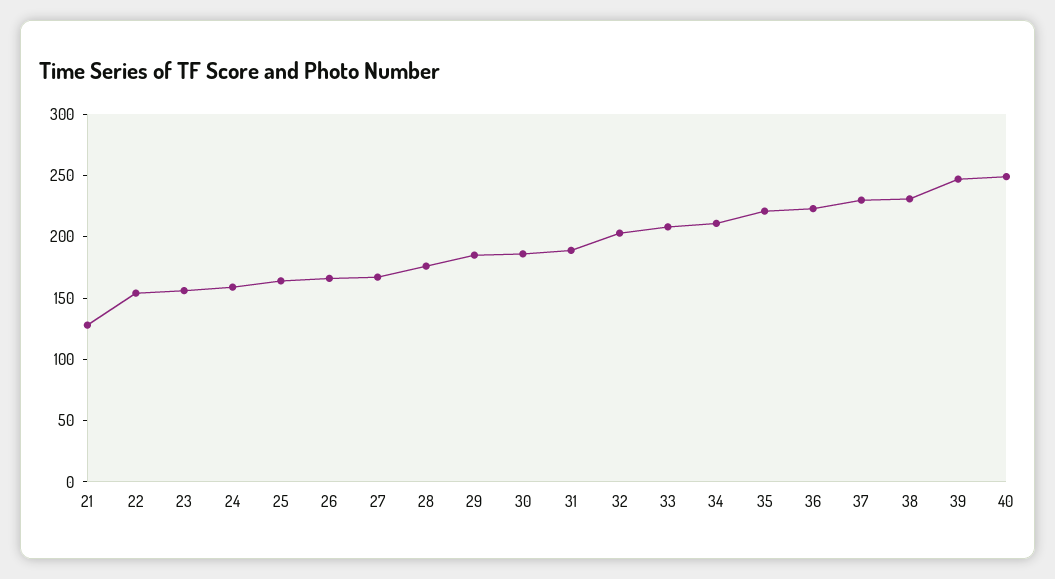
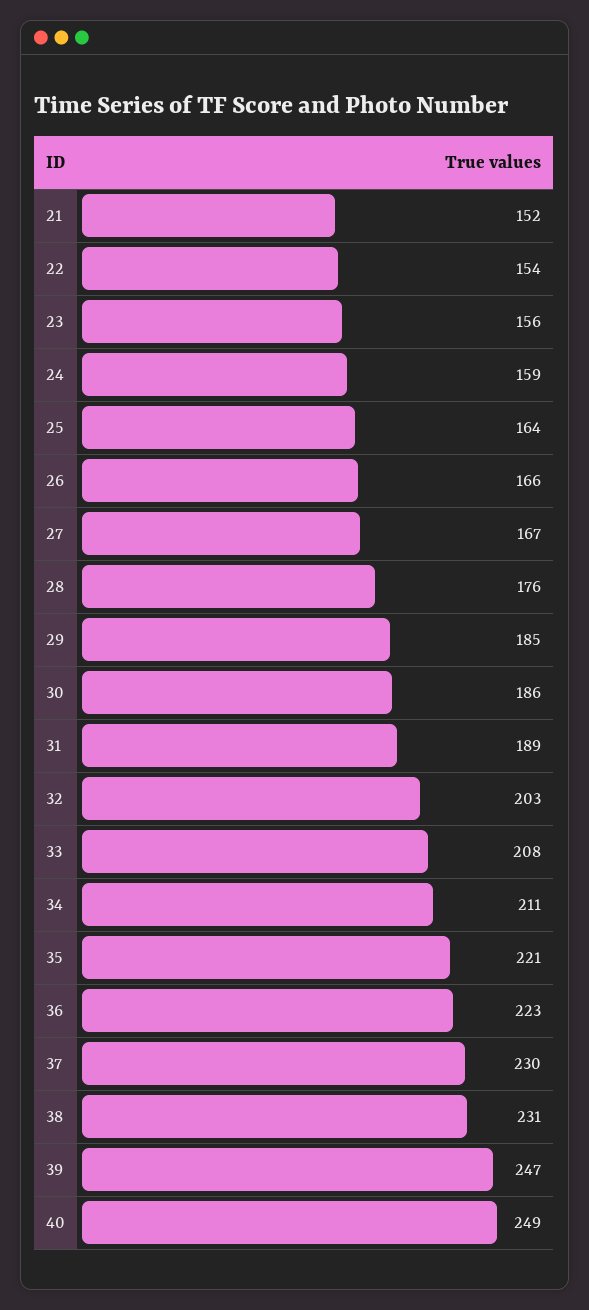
21: 130 -> 152

